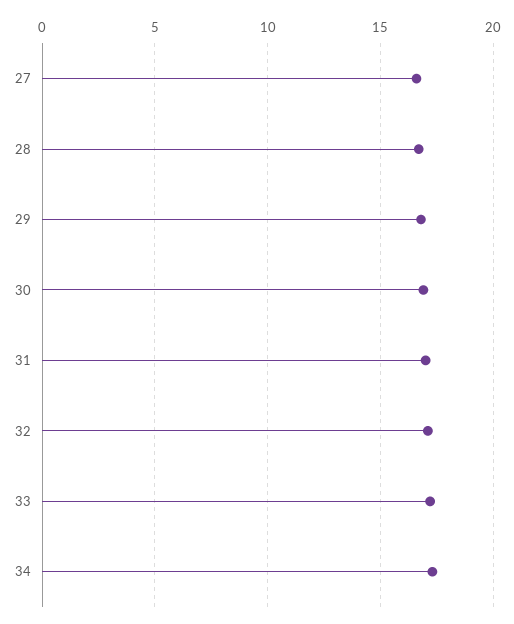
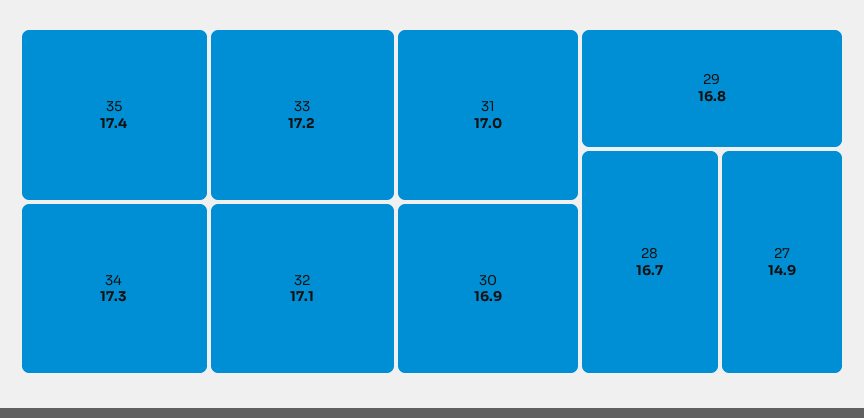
27: 16.5 -> 14.9
35: none -> 17.4

